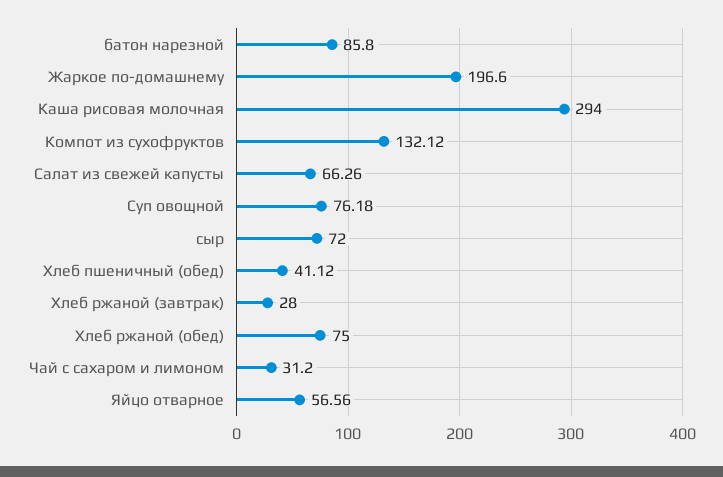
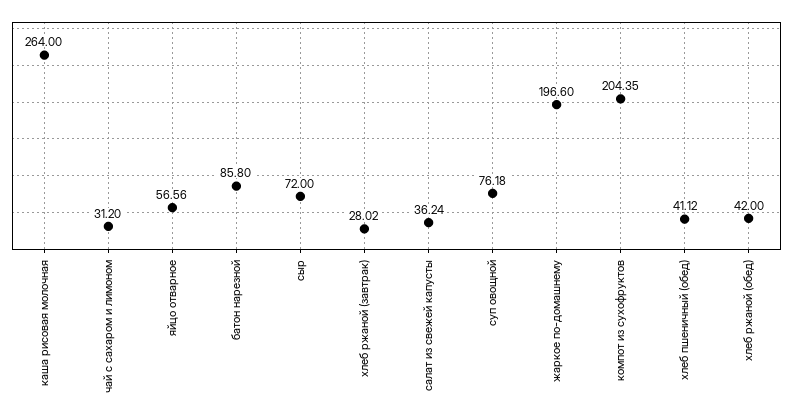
Каша рисовая молочная: 294 -> 264
Компот из сухофруктов: 132.12 -> 204.35
Салат из свежей капусты: 66.26 -> 36.24
Хлеб ржаной (завтрак): 28 -> 28.02
Хлеб ржаной (обед): 75 -> 42

